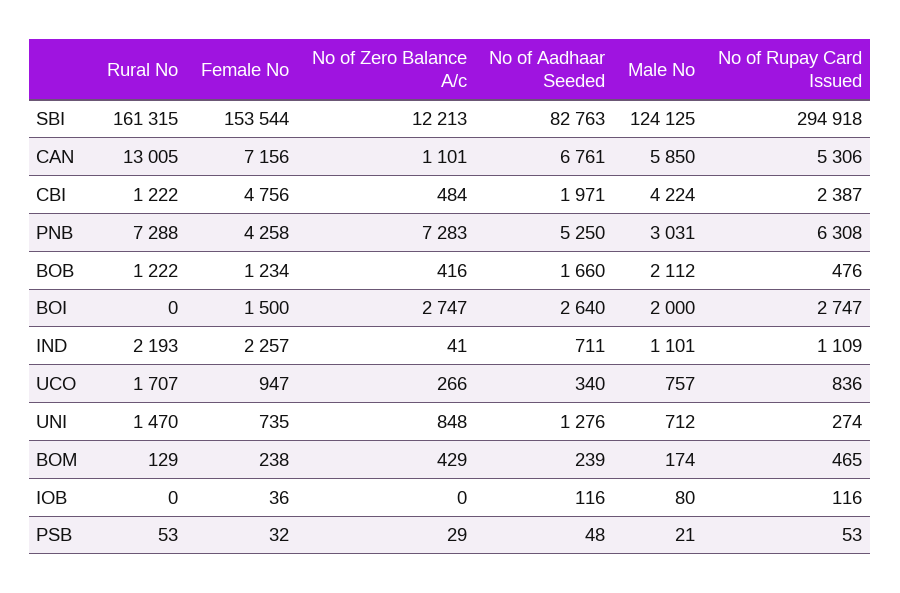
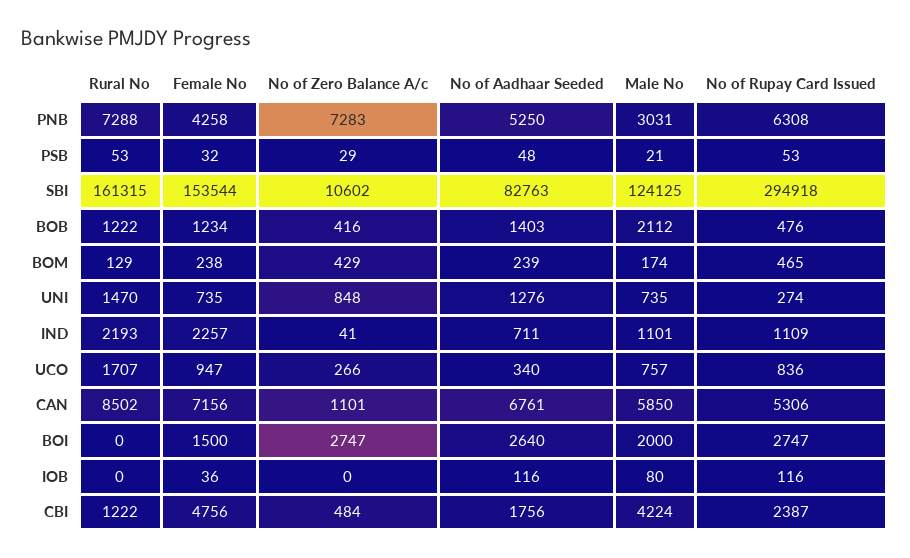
No of Zero Balance A/c, SBI: 12213 -> 10602
Rural No, CAN: 13005 -> 8502
No of Aadhaar Seeded, CBI: 1971 -> 1756
No of Aadhaar Seeded, BOB: 1660 -> 1403
Male No, UNI: 712 -> 735

